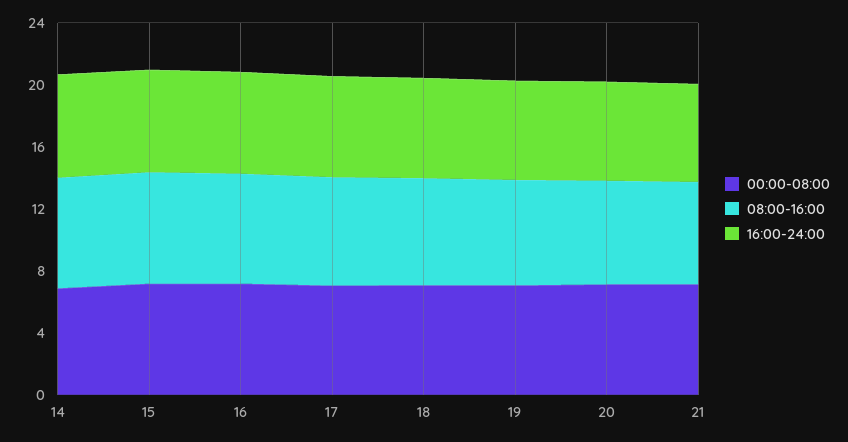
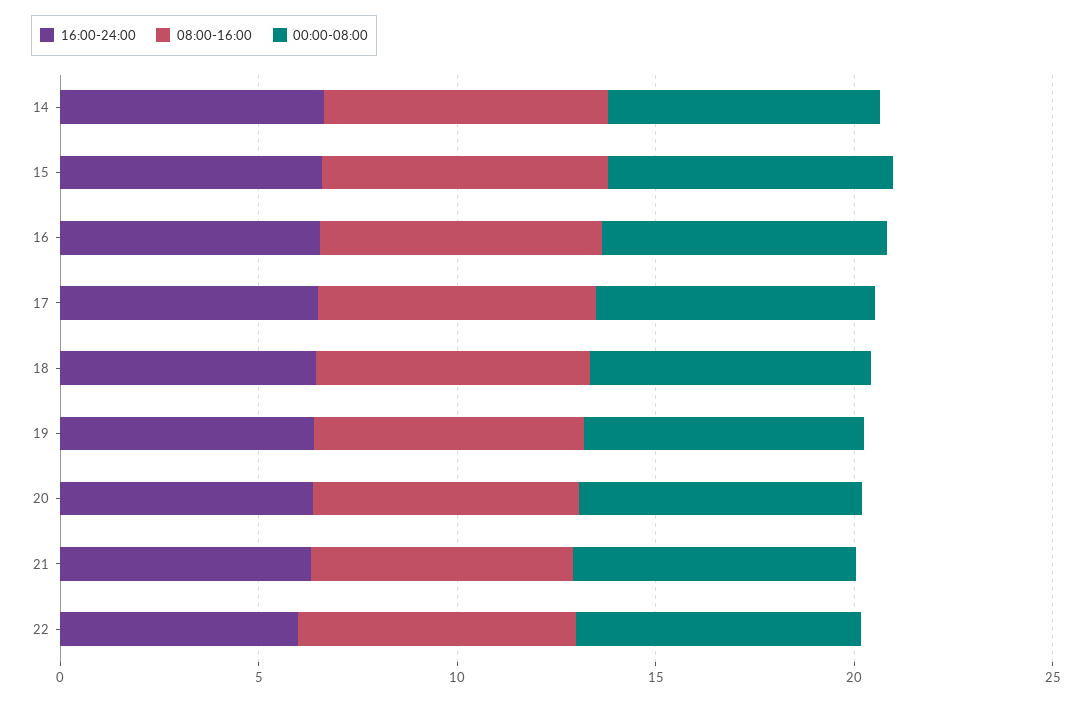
16:00-24:00, 22: none -> 6
08:00-16:00, 22: none -> 7
00:00-08:00, 22: none -> 7

